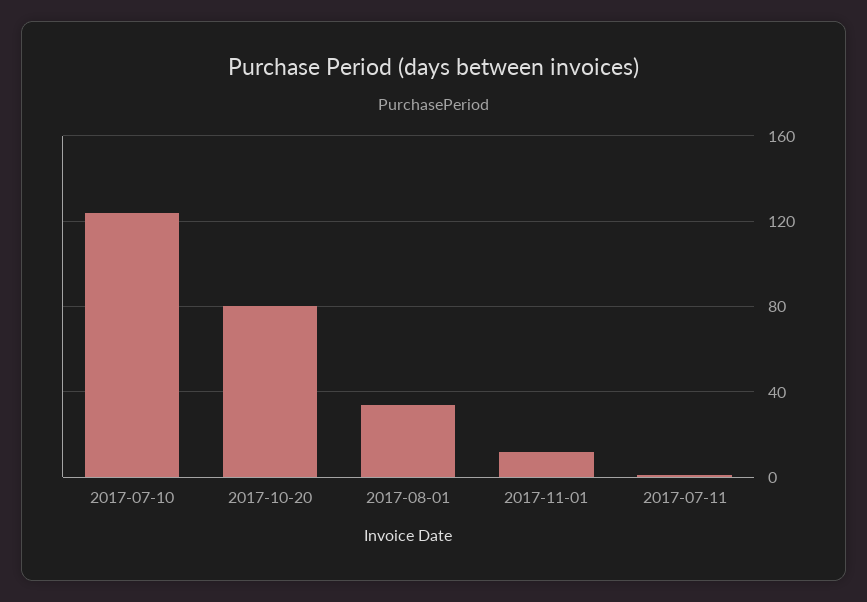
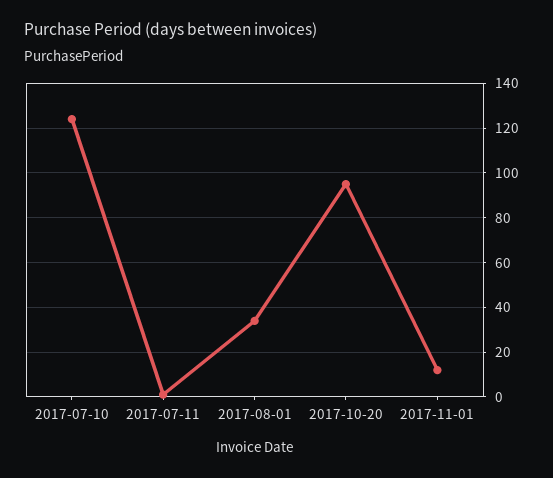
2017-10-20: 80 -> 95

